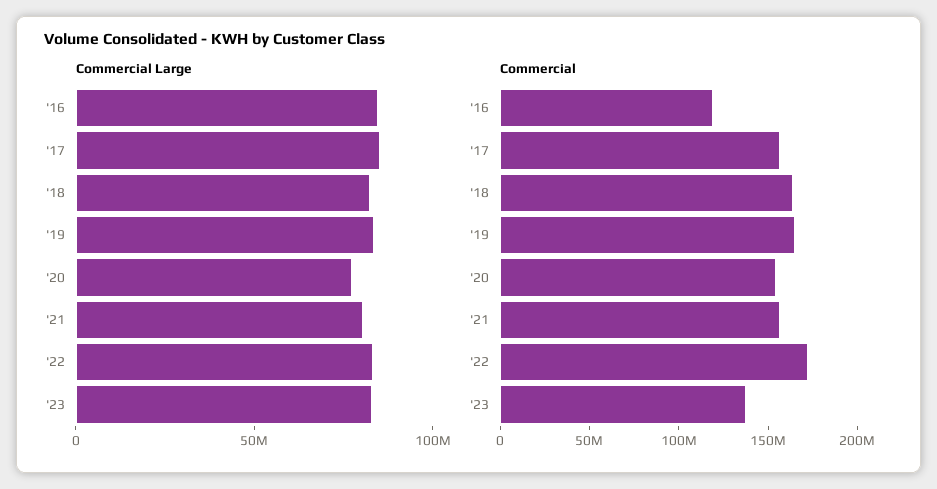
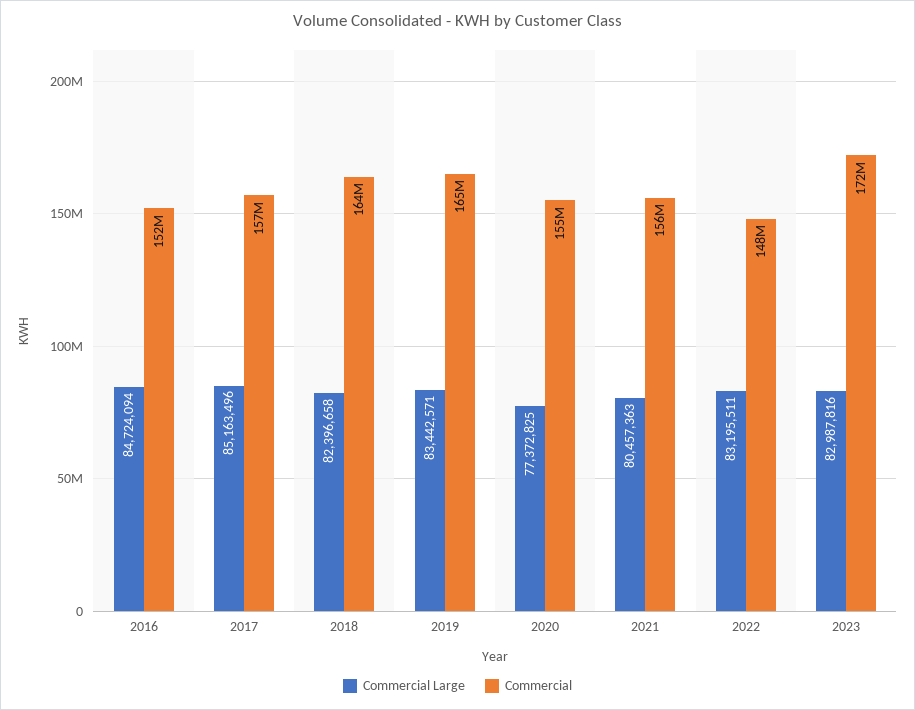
Commercial, '16: 120000000 -> 152000000
Commercial, '22: 170000000 -> 148000000
Commercial, '23: 140000000 -> 172000000

